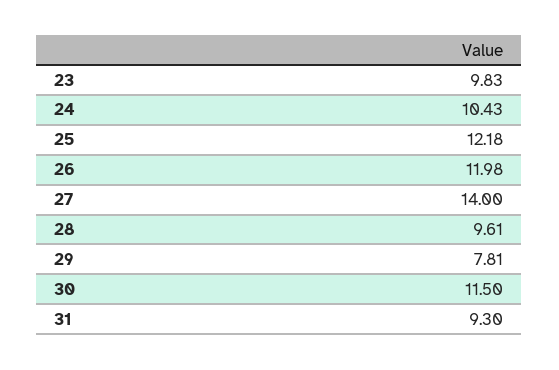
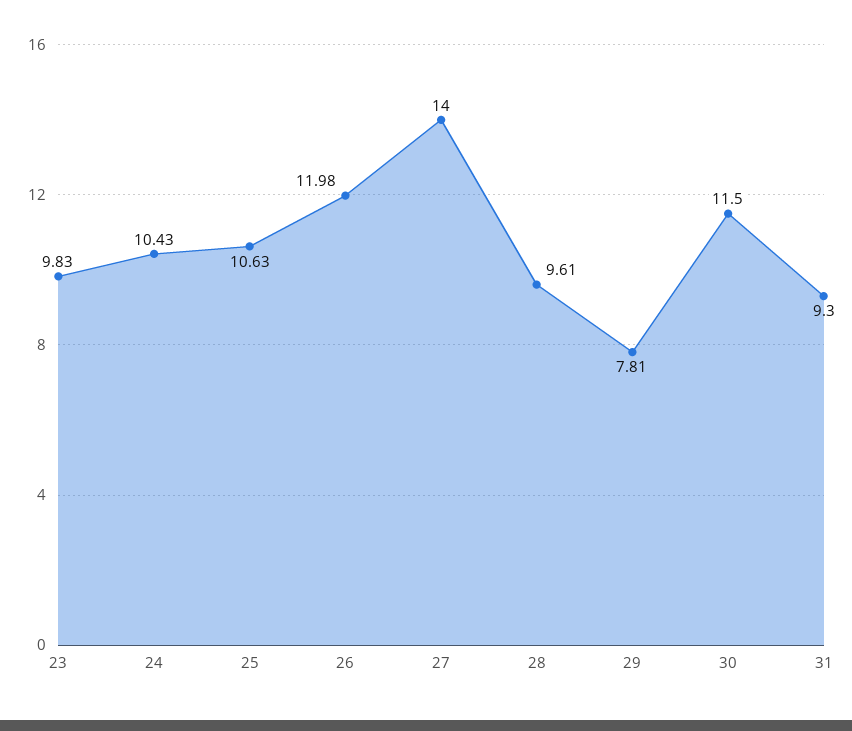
25: 12.18 -> 10.63

